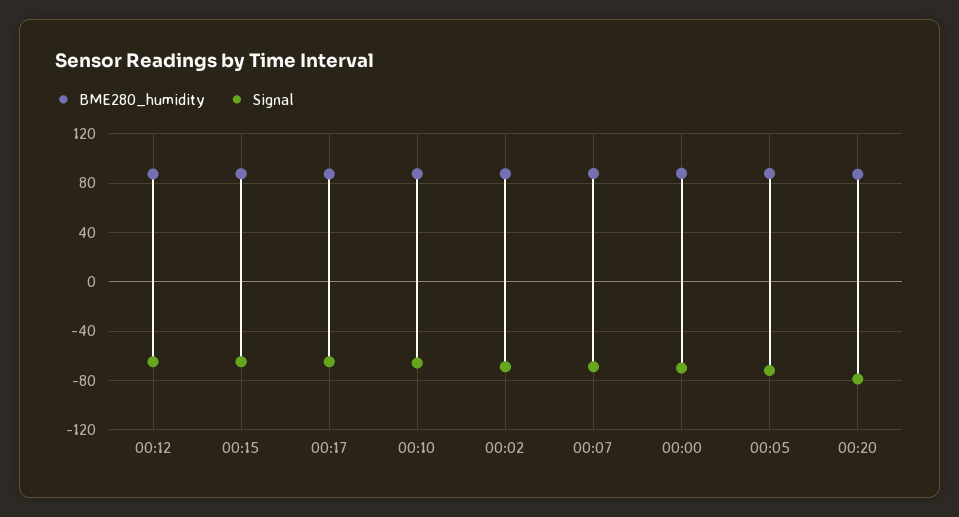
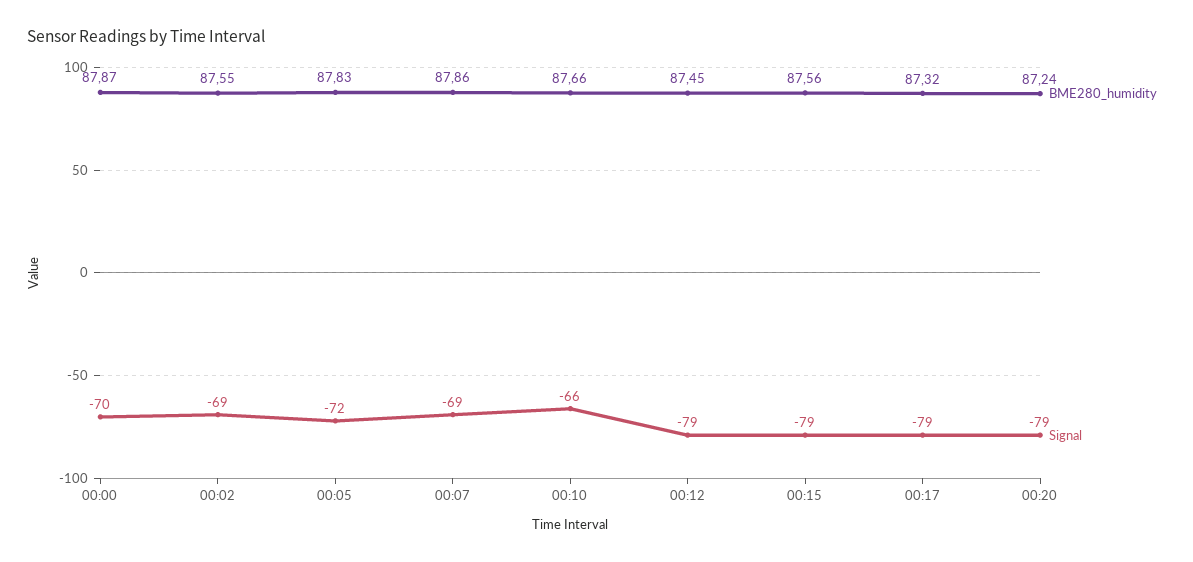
Signal, 00:12: -65 -> -79
Signal, 00:15: -65 -> -79
Signal, 00:17: -65 -> -79

